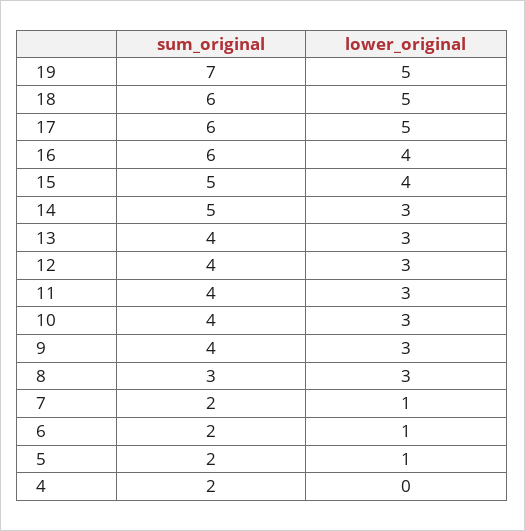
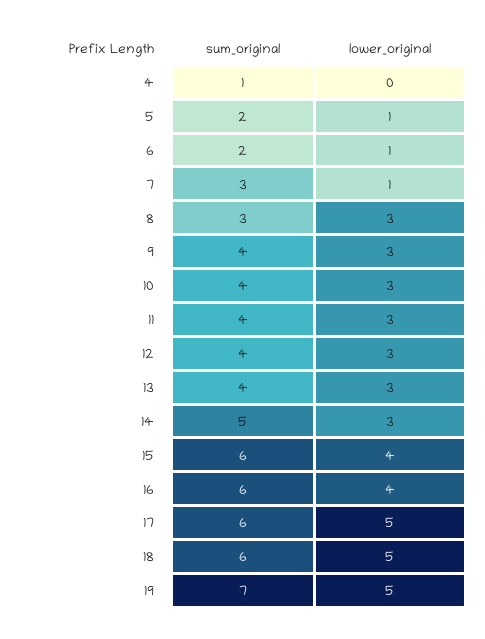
sum_original, 15: 5 -> 6
sum_original, 7: 2 -> 3
sum_original, 4: 2 -> 1

